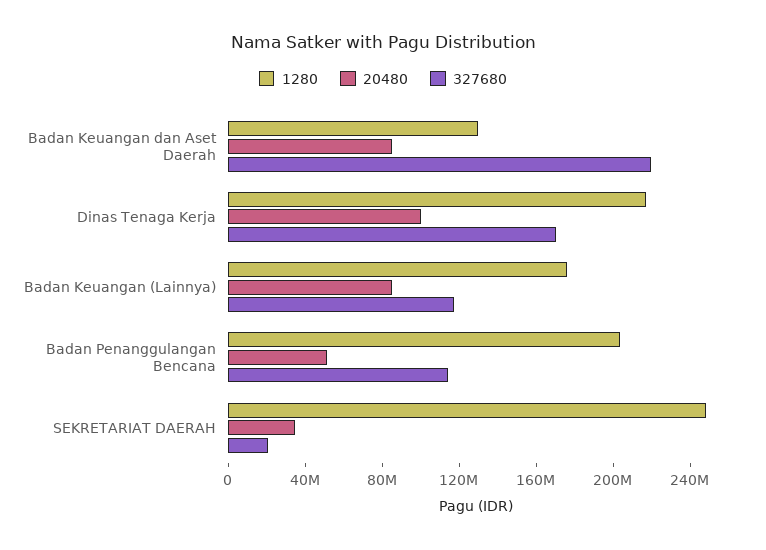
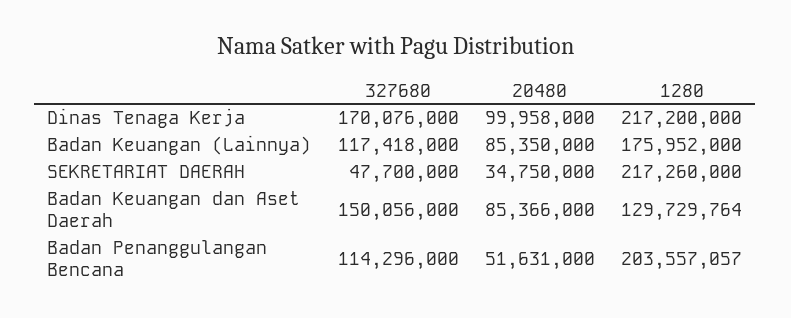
327680, Badan Keuangan dan Aset Daerah: 220000000 -> 150056000
1280, SEKRETARIAT DAERAH: 250000000 -> 217260000
327680, SEKRETARIAT DAERAH: 20000000 -> 47700000

